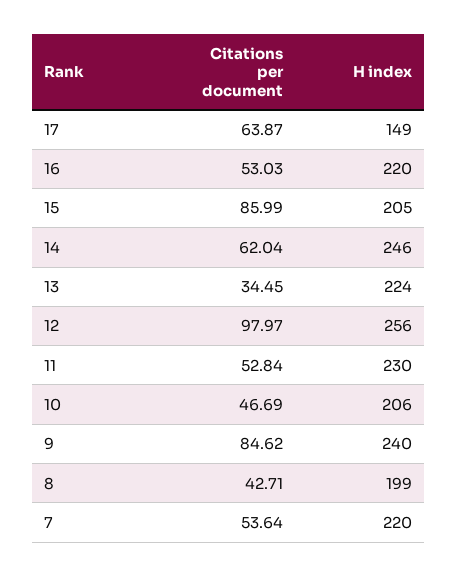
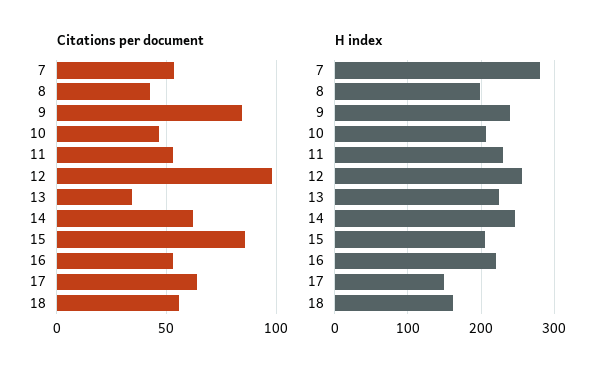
H index, 7: 220 -> 280
Citations per document, 18: none -> 55
H index, 18: none -> 160

